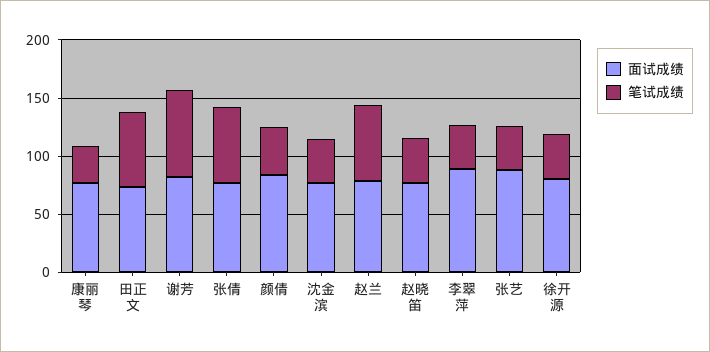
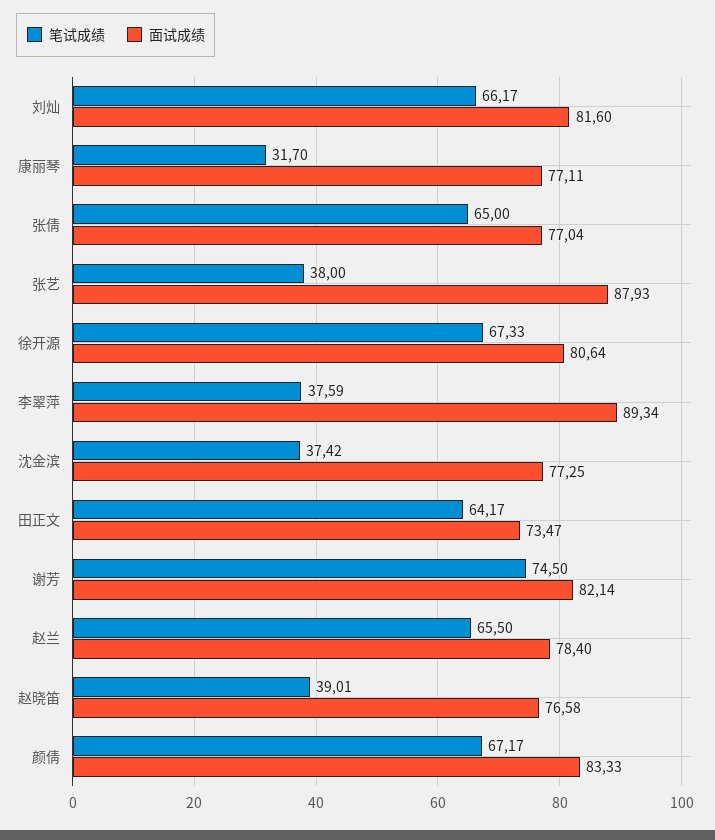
笔试成绩, 颜倩: 40 -> 67.17
笔试成绩, 徐开源: 40 -> 67.33
笔试成绩, 刘灿: none -> 66.17
面试成绩, 刘灿: none -> 81.6

